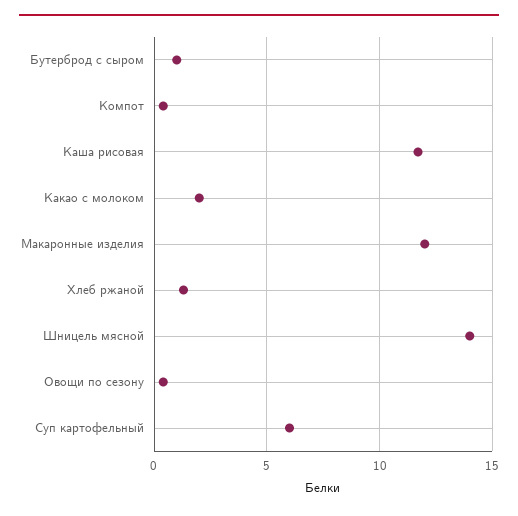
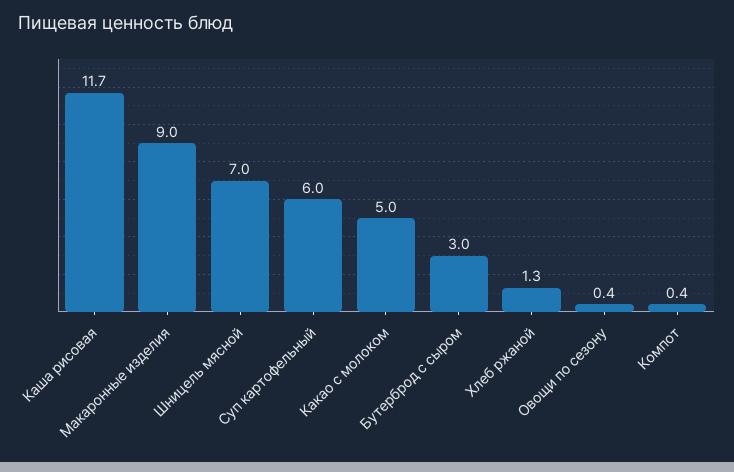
Бутерброд с сыром: 1 -> 3
Какао с молоком: 2 -> 5
Макаронные изделия: 12 -> 9
Шницель мясной: 14 -> 7

